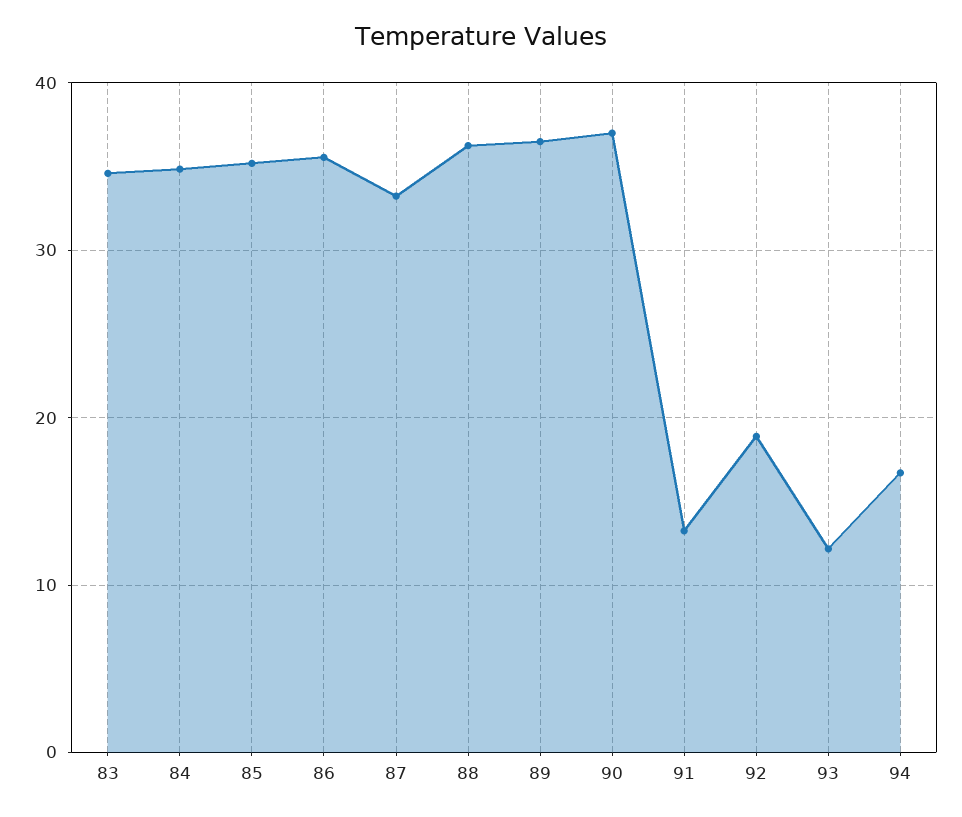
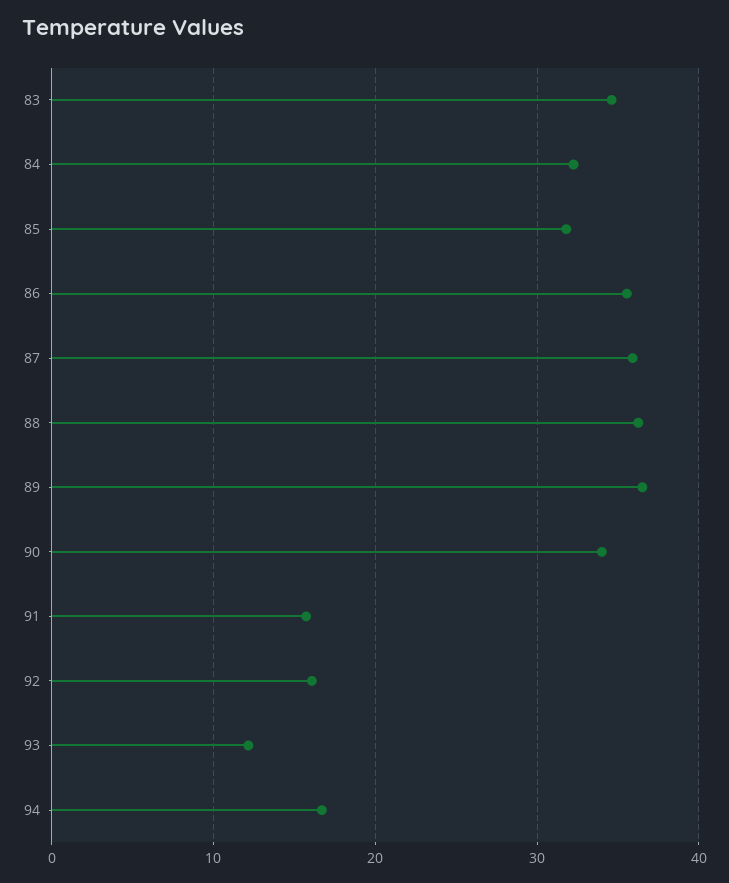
84: 35 -> 32
85: 35 -> 32
87: 33 -> 36
90: 37 -> 34
91: 13 -> 16
92: 19 -> 16

